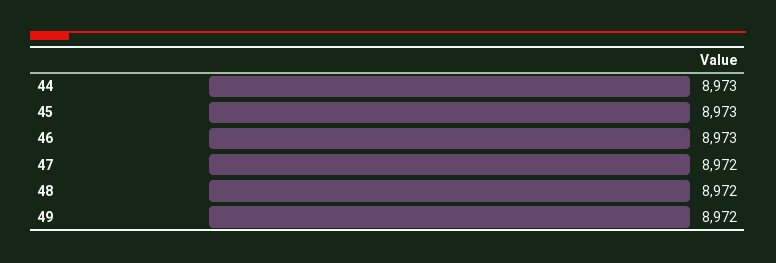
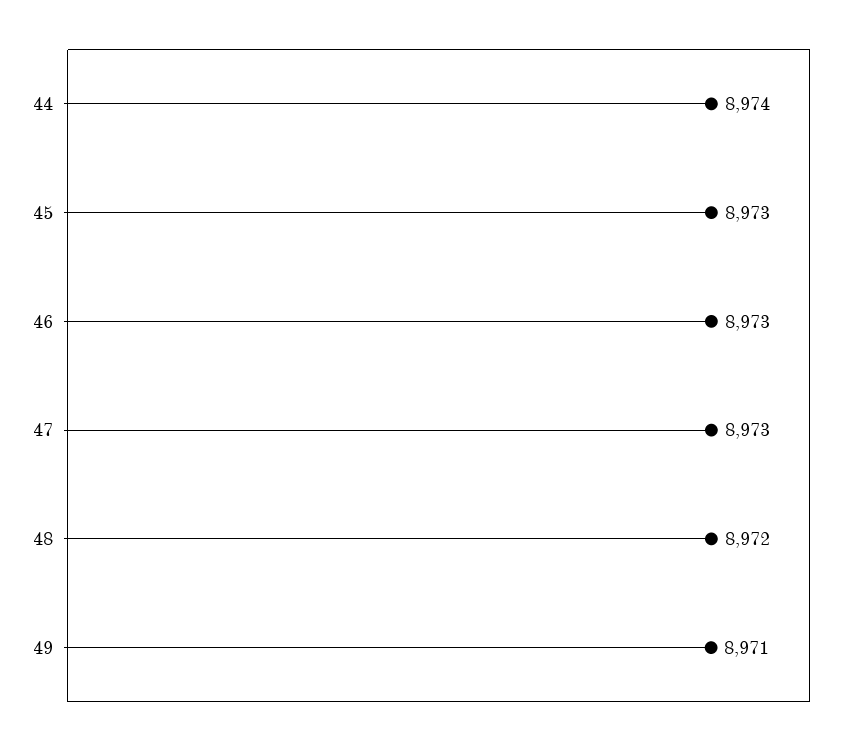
44: 8973 -> 8974
47: 8972 -> 8973
49: 8972 -> 8971

